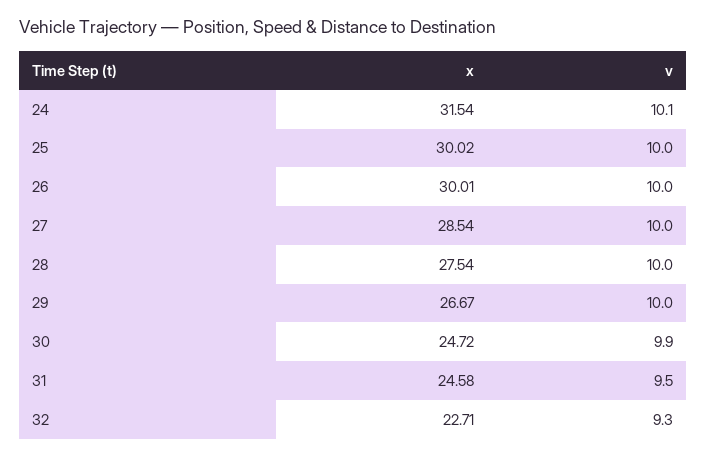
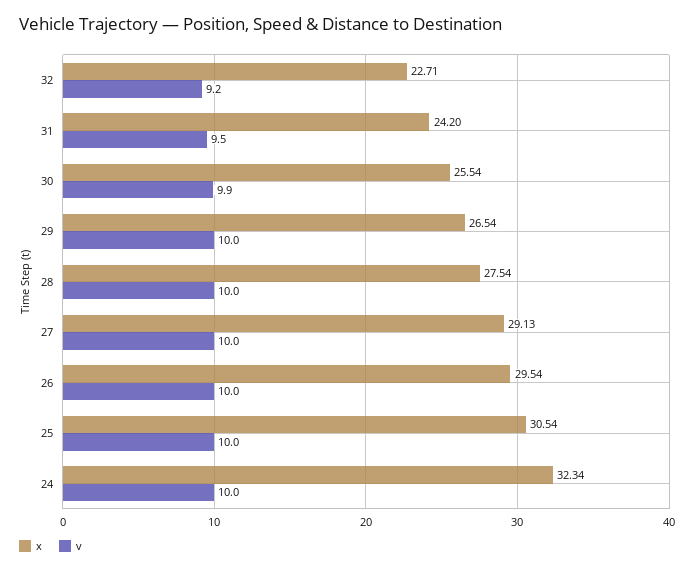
x, 24: 31.54 -> 32.34
v, 24: 10.1 -> 10
x, 25: 30.02 -> 30.54
x, 26: 30.01 -> 29.54
x, 27: 28.54 -> 29.13
x, 29: 26.67 -> 26.54
x, 30: 24.72 -> 25.54
x, 31: 24.58 -> 24.2
v, 32: 9.3 -> 9.2

